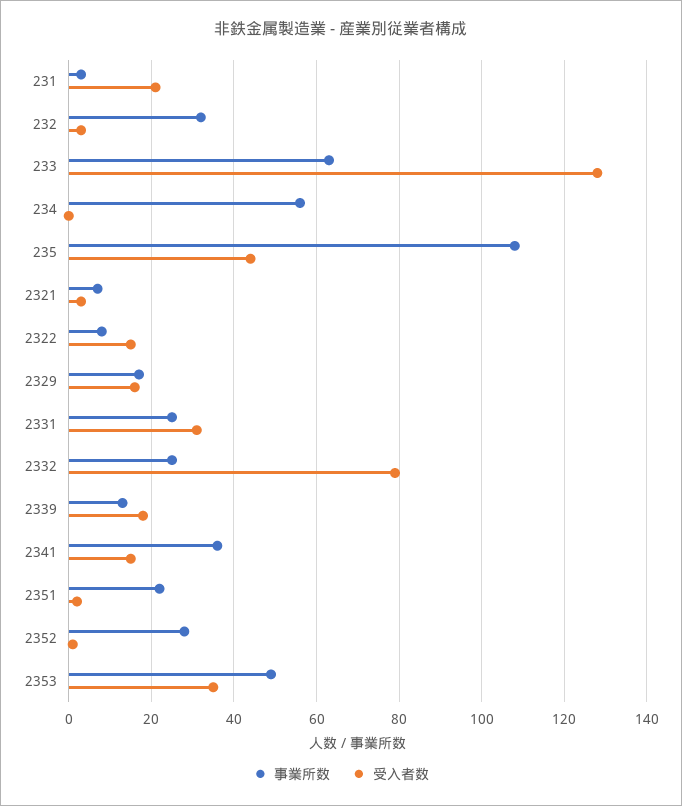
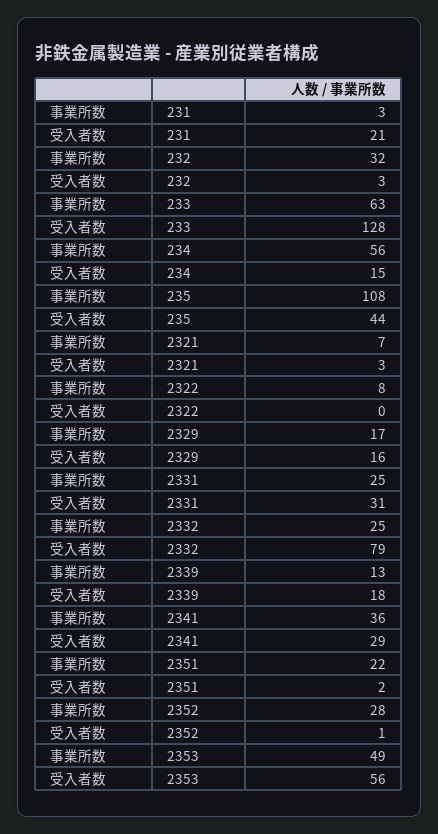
受入者数, 234: 0 -> 15
受入者数, 2322: 15 -> 0
受入者数, 2341: 15 -> 29
受入者数, 2353: 35 -> 56

